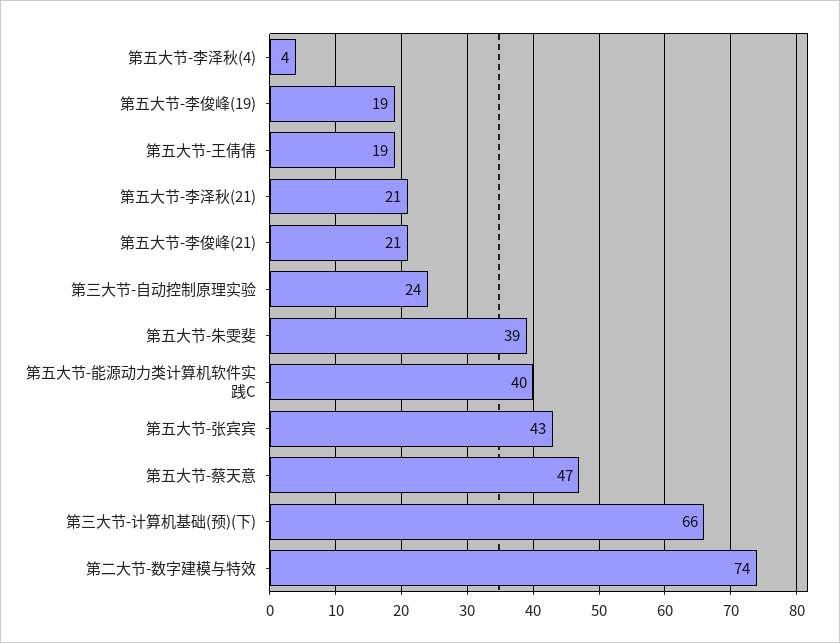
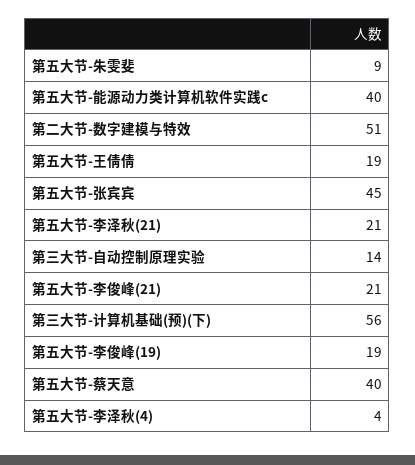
第三大节-自动控制原理实验: 24 -> 14
第五大节-朱雯斐: 39 -> 9
第五大节-张宾宾: 43 -> 45
第五大节-蔡天意: 47 -> 40
第三大节-计算机基础(预)(下): 66 -> 56
第二大节-数字建模与特效: 74 -> 51

